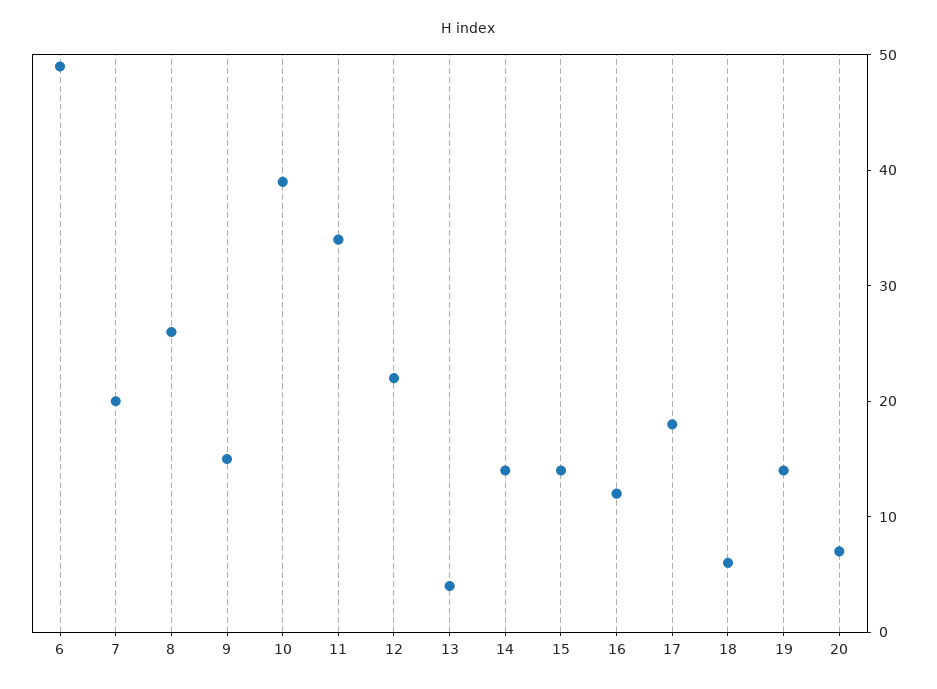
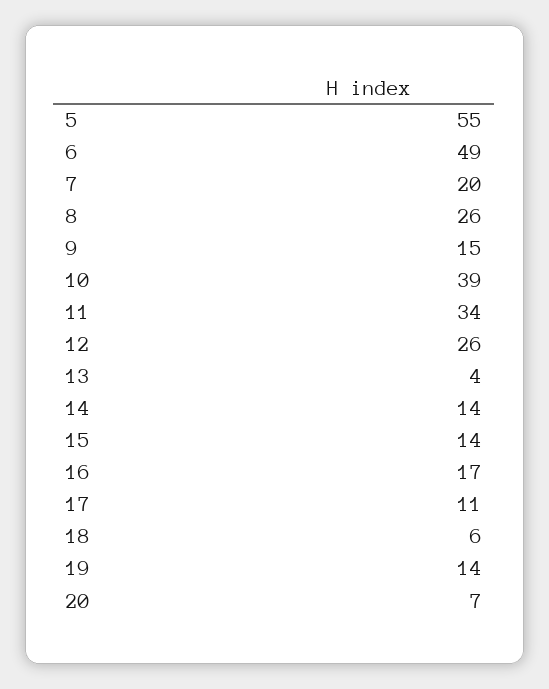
12: 22 -> 26
16: 12 -> 17
17: 18 -> 11
5: none -> 55

